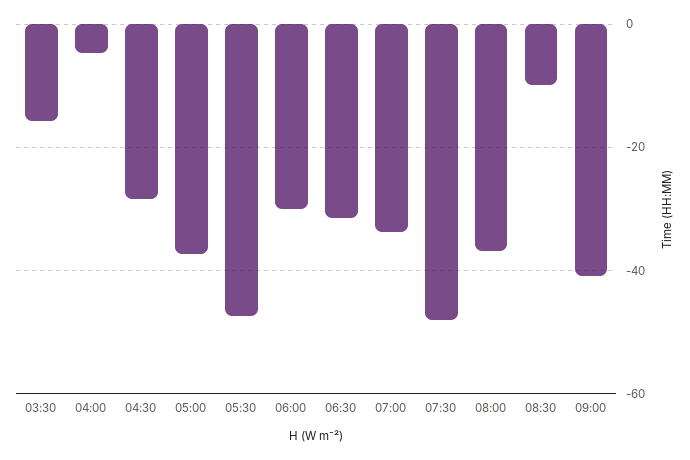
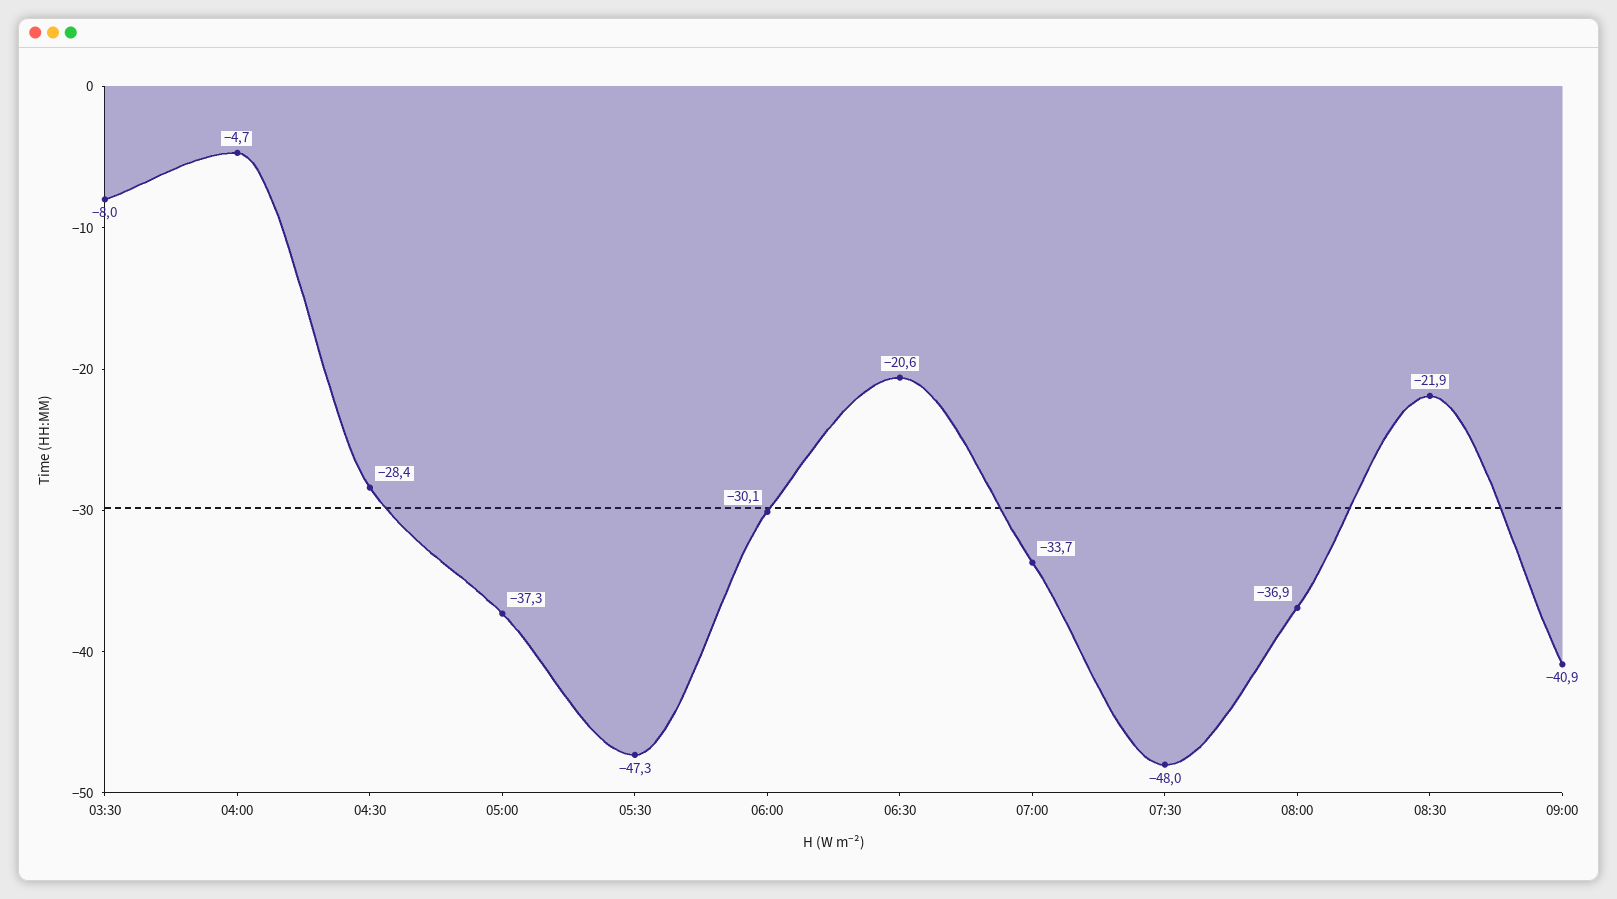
03:30: -16 -> -8
06:30: -32 -> -20.6
08:30: -10 -> -21.9

